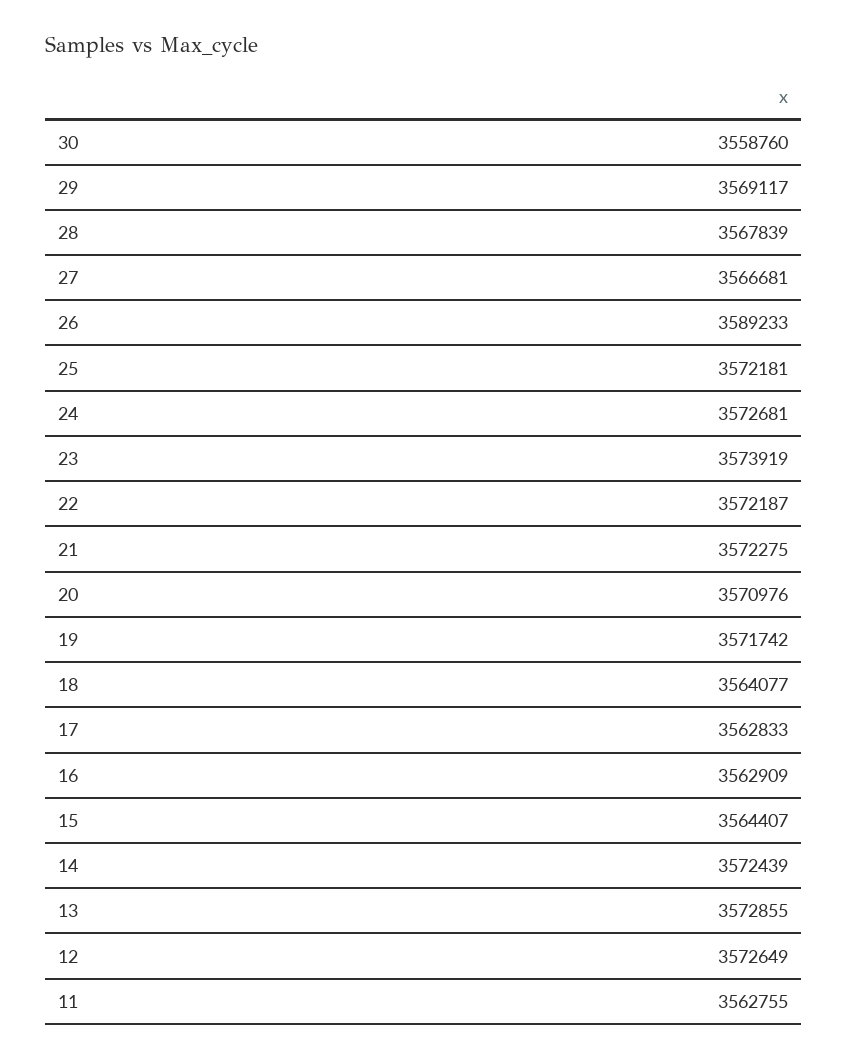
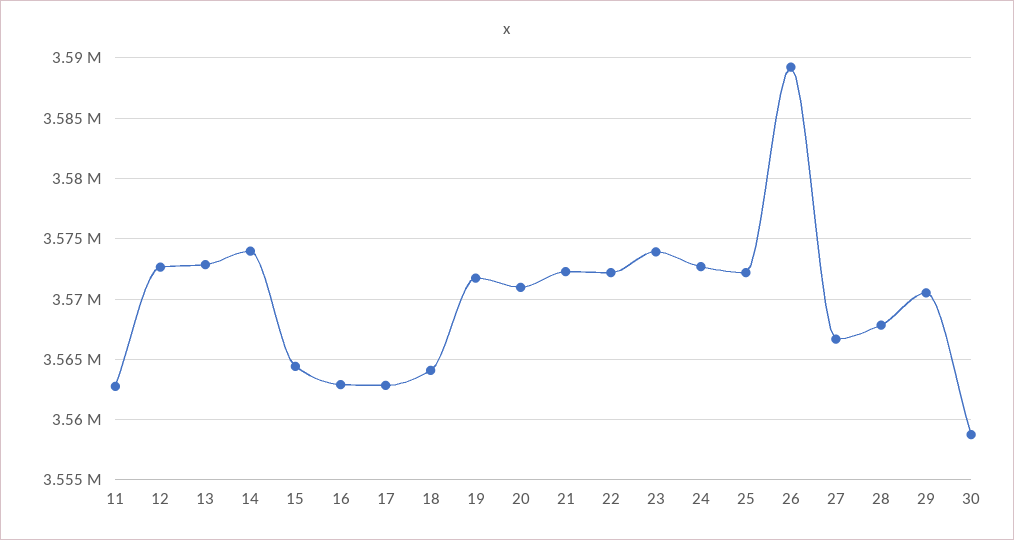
29: 3569117 -> 3570500
14: 3572439 -> 3574000

